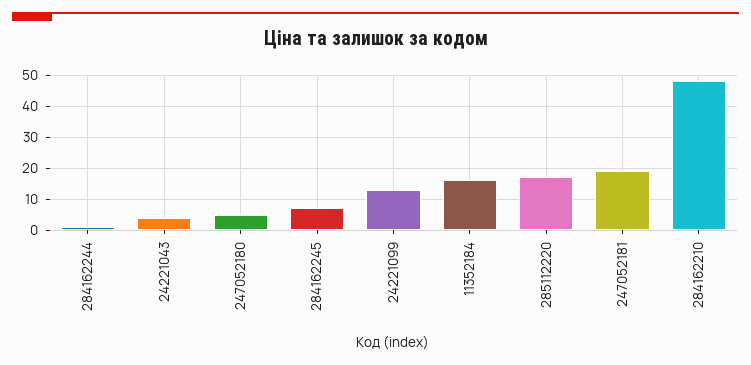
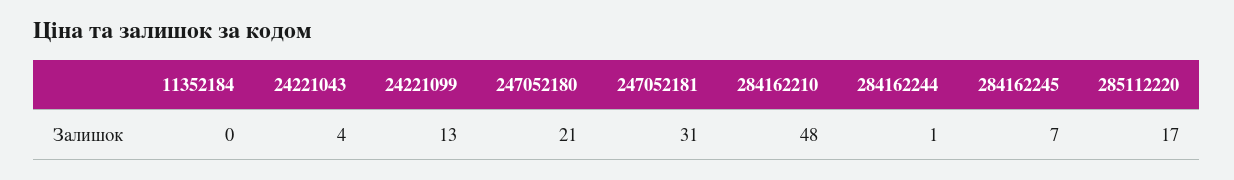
247052180: 5 -> 21
11352184: 15 -> 0
247052181: 20 -> 31

